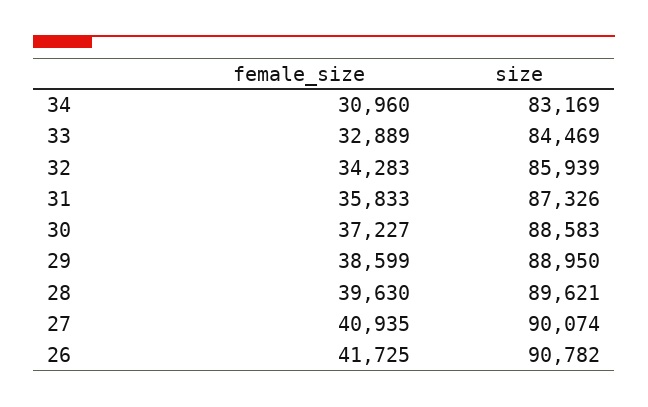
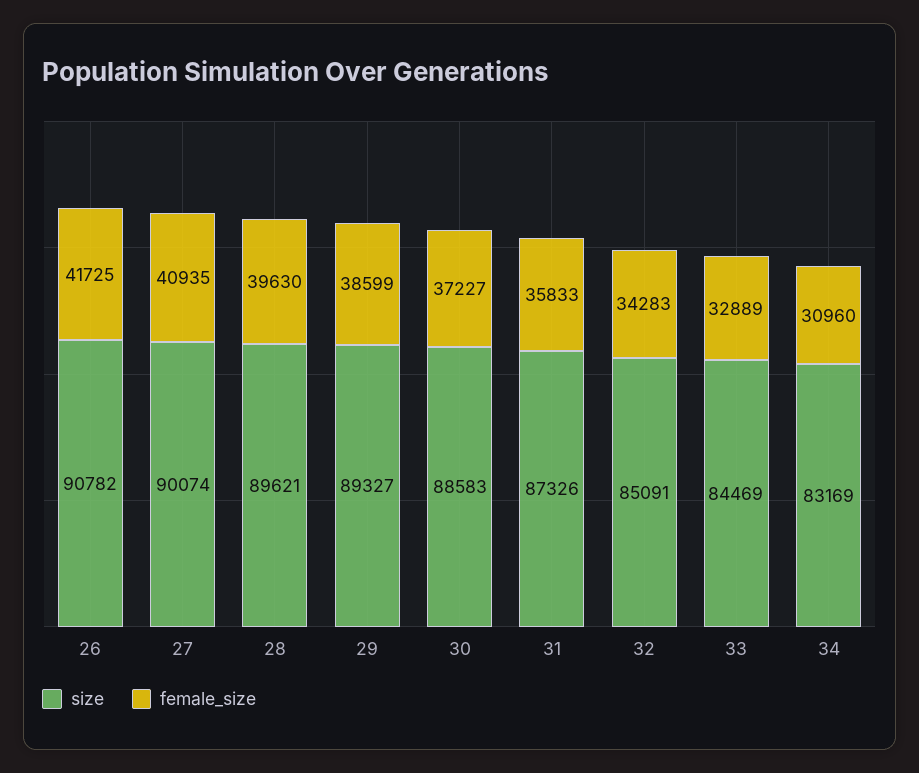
size, 32: 85939 -> 85091
size, 29: 88950 -> 89327

